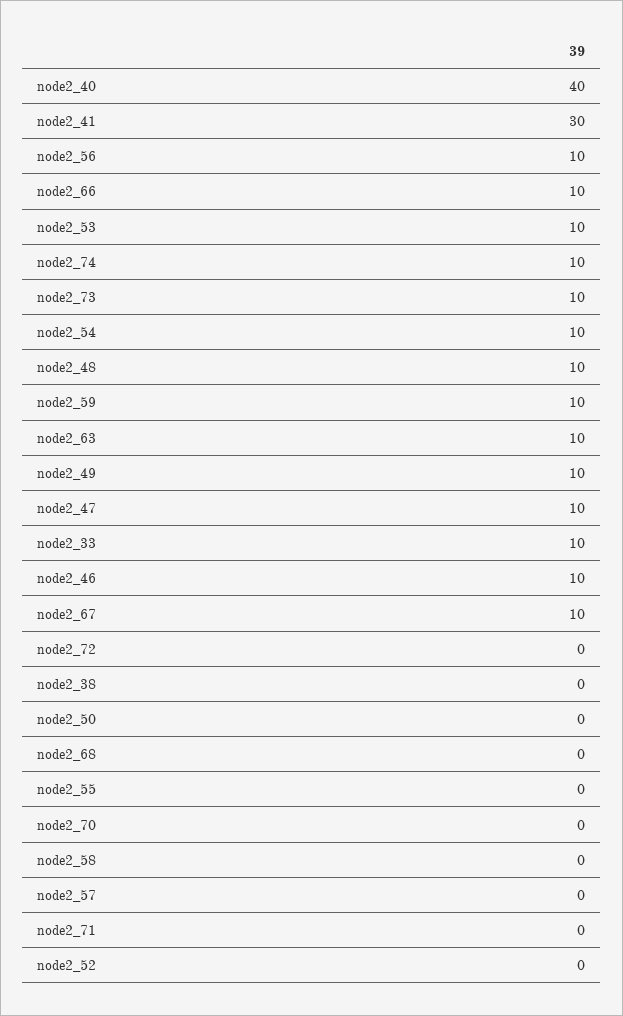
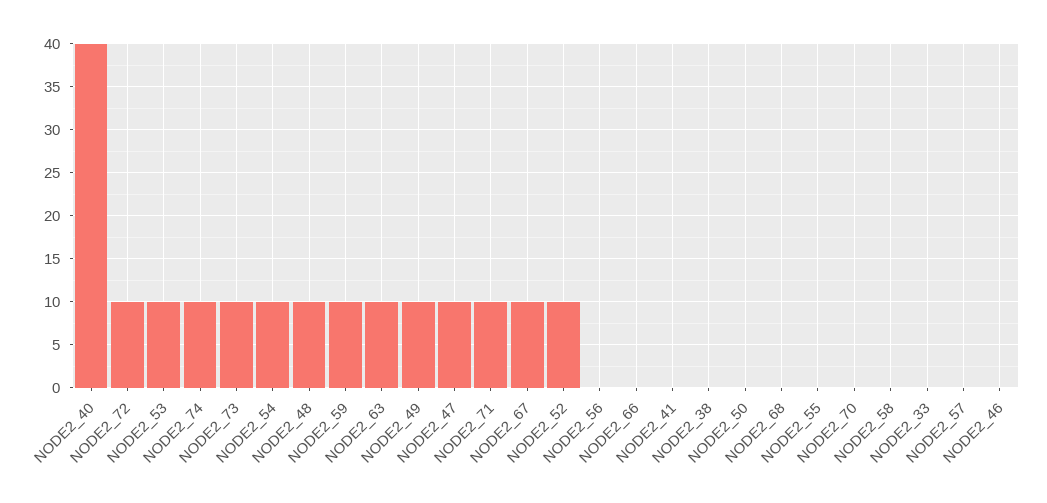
node2_41: 30 -> 0
node2_56: 10 -> 0
node2_66: 10 -> 0
node2_33: 10 -> 0
node2_46: 10 -> 0
node2_72: 0 -> 10
node2_71: 0 -> 10
node2_52: 0 -> 10

